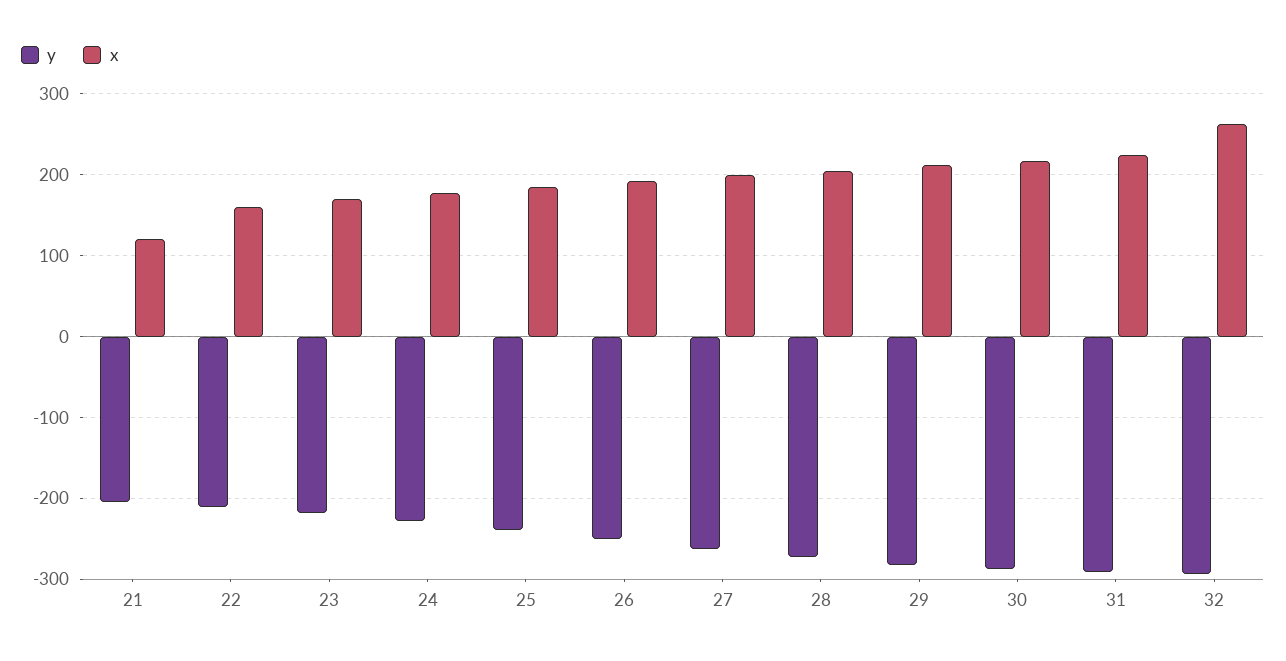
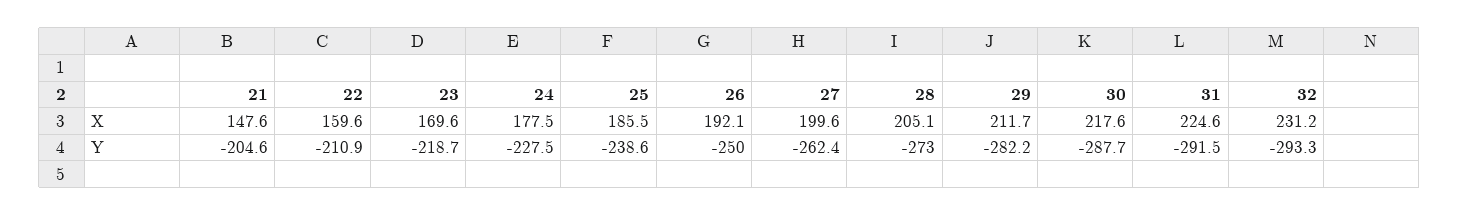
x, 21: 120 -> 147.6
x, 32: 260 -> 231.2

